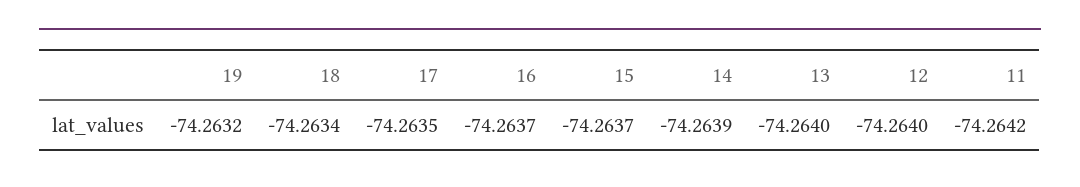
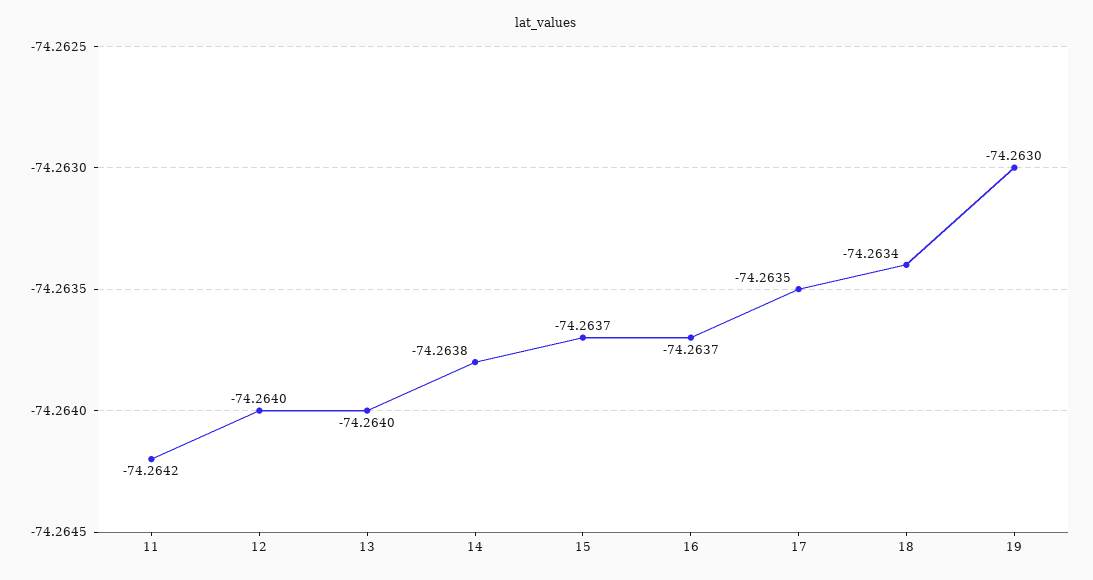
19: -74.2632 -> -74.263
14: -74.2639 -> -74.2638

